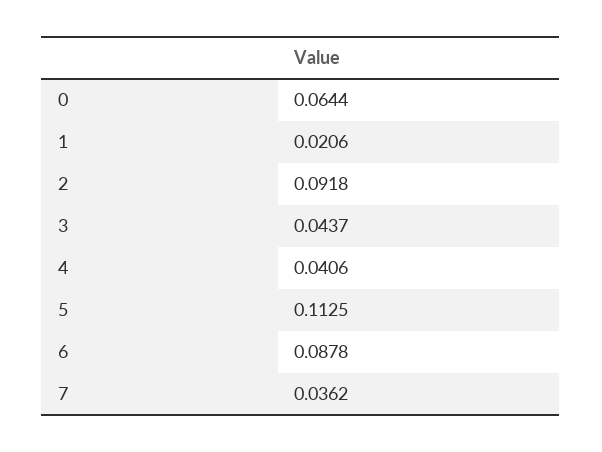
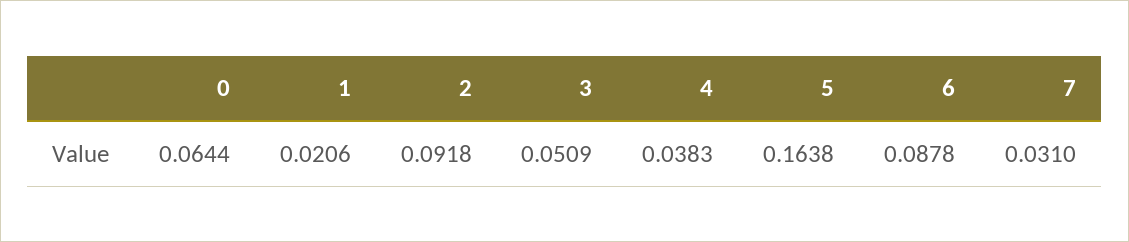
3: 0.0437 -> 0.0509
4: 0.0406 -> 0.0383
5: 0.1125 -> 0.1638
7: 0.0362 -> 0.031

